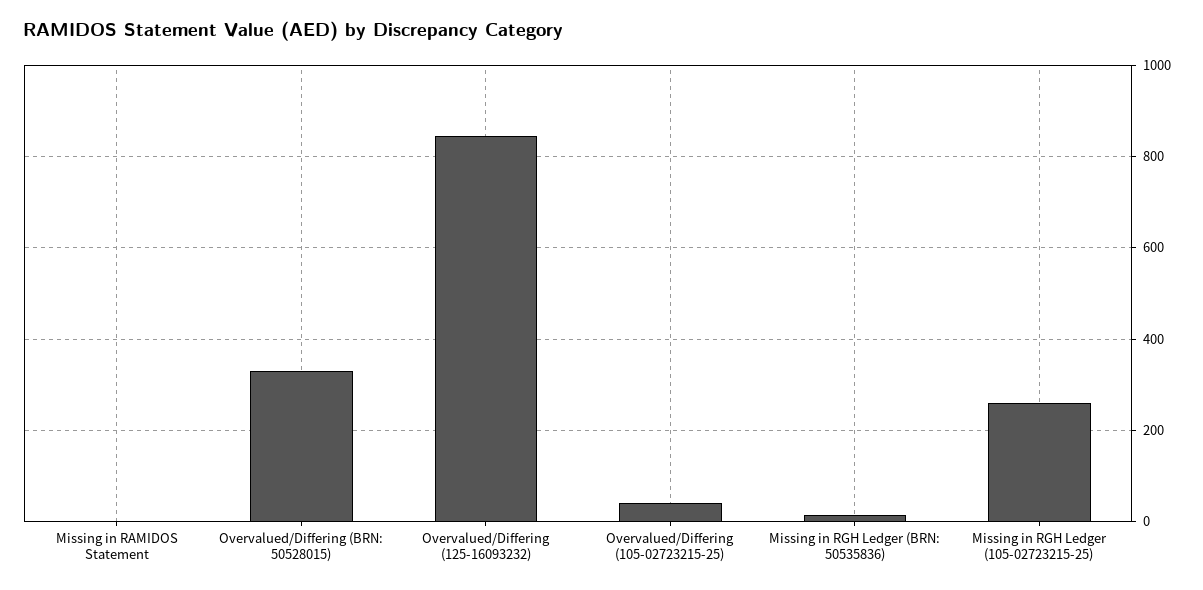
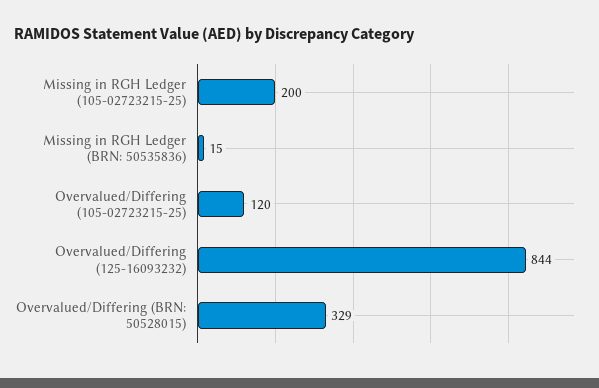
Missing in RAMIDOS Statement: 0 -> none
Overvalued/Differing (105-02723215-25): 40 -> 120
Missing in RGH Ledger (105-02723215-25): 260 -> 200

